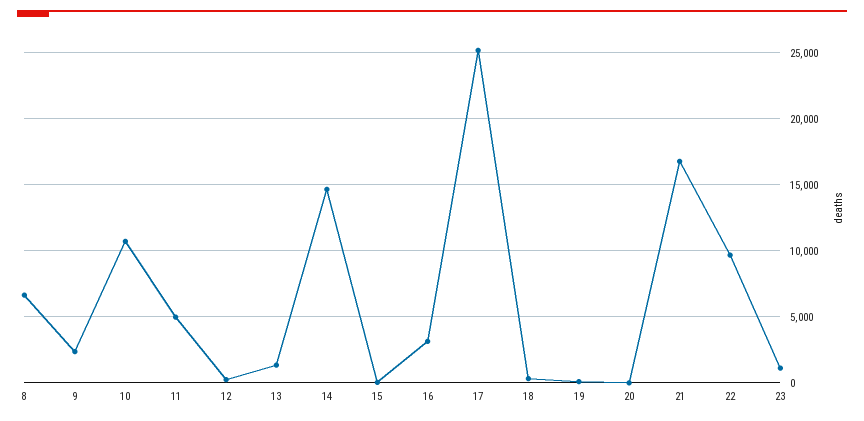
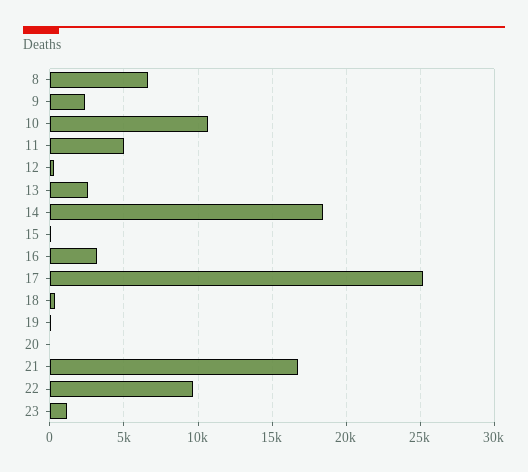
13: 1500 -> 2500
14: 14500 -> 18500

